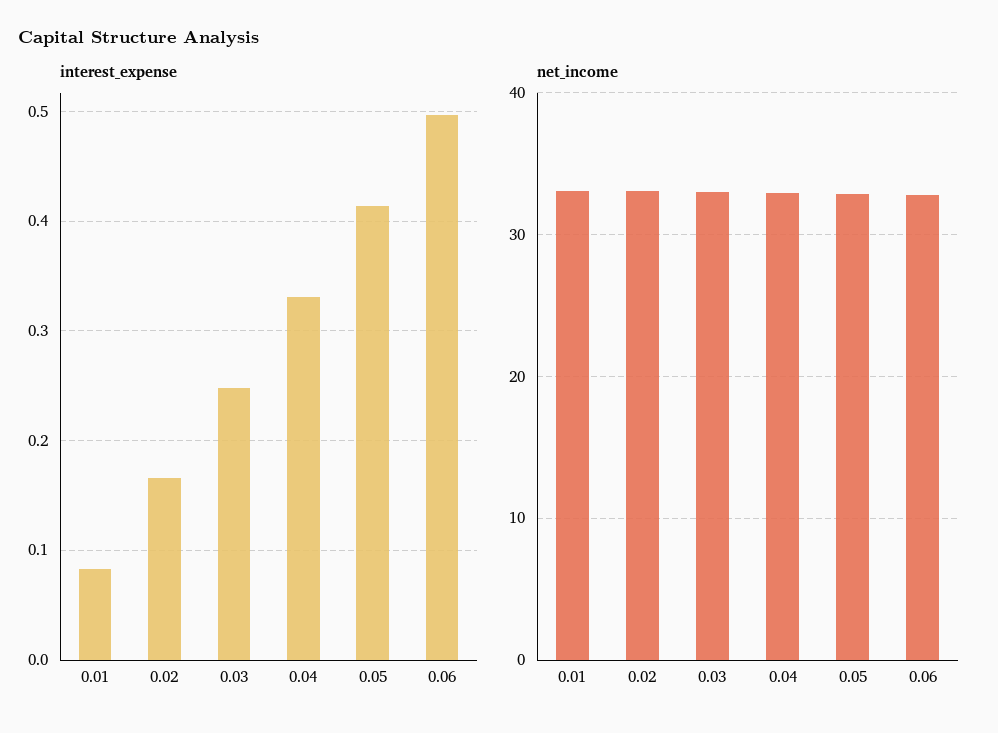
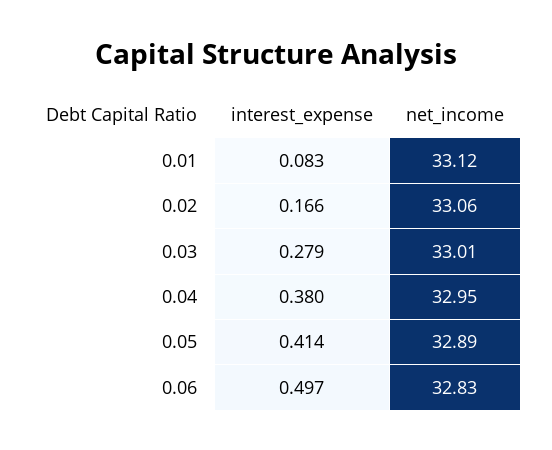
interest_expense, 0.03: 0.25 -> 0.279
interest_expense, 0.04: 0.33 -> 0.38

